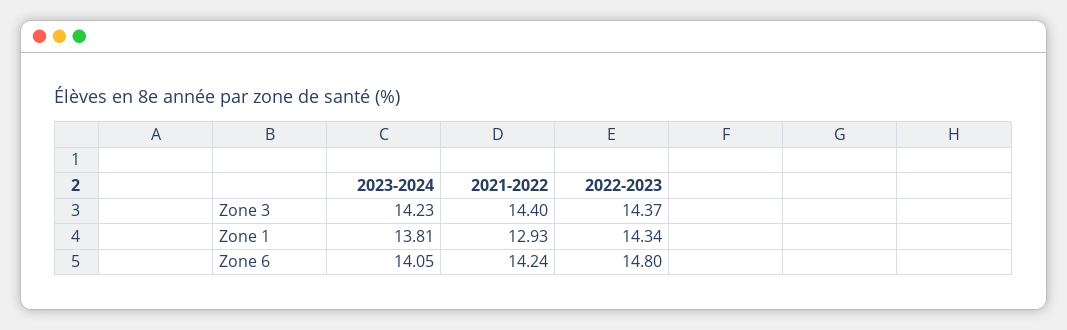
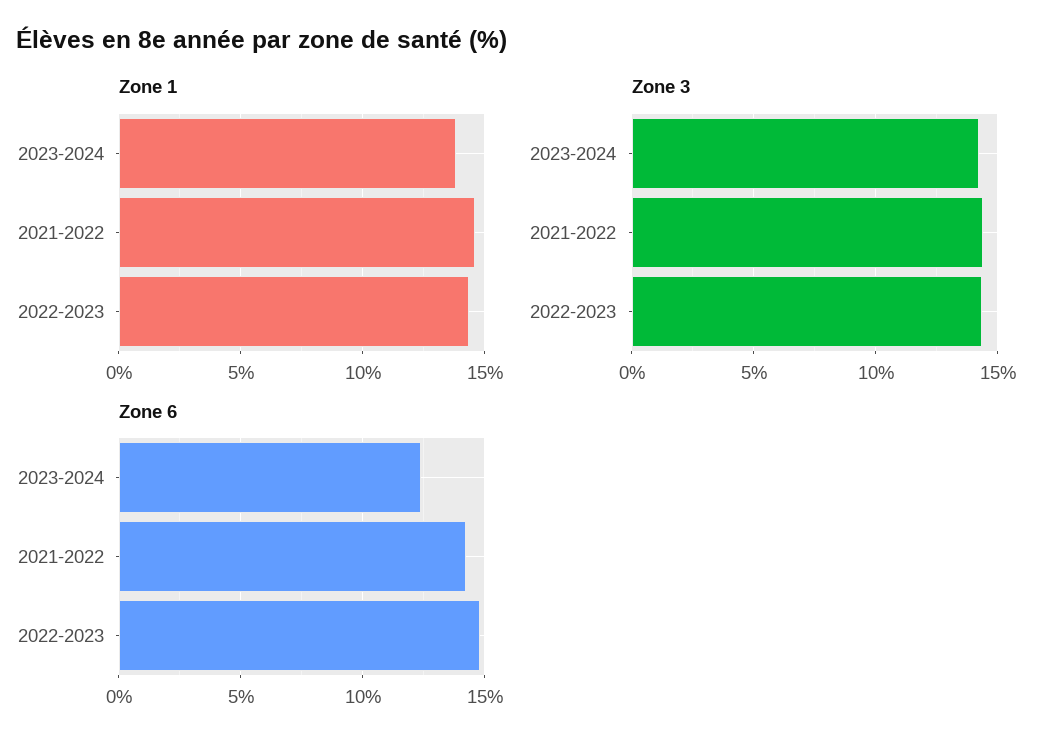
Zone 1, 2021-2022: 12.93 -> 14.5
Zone 6, 2023-2024: 14.05 -> 12.5

